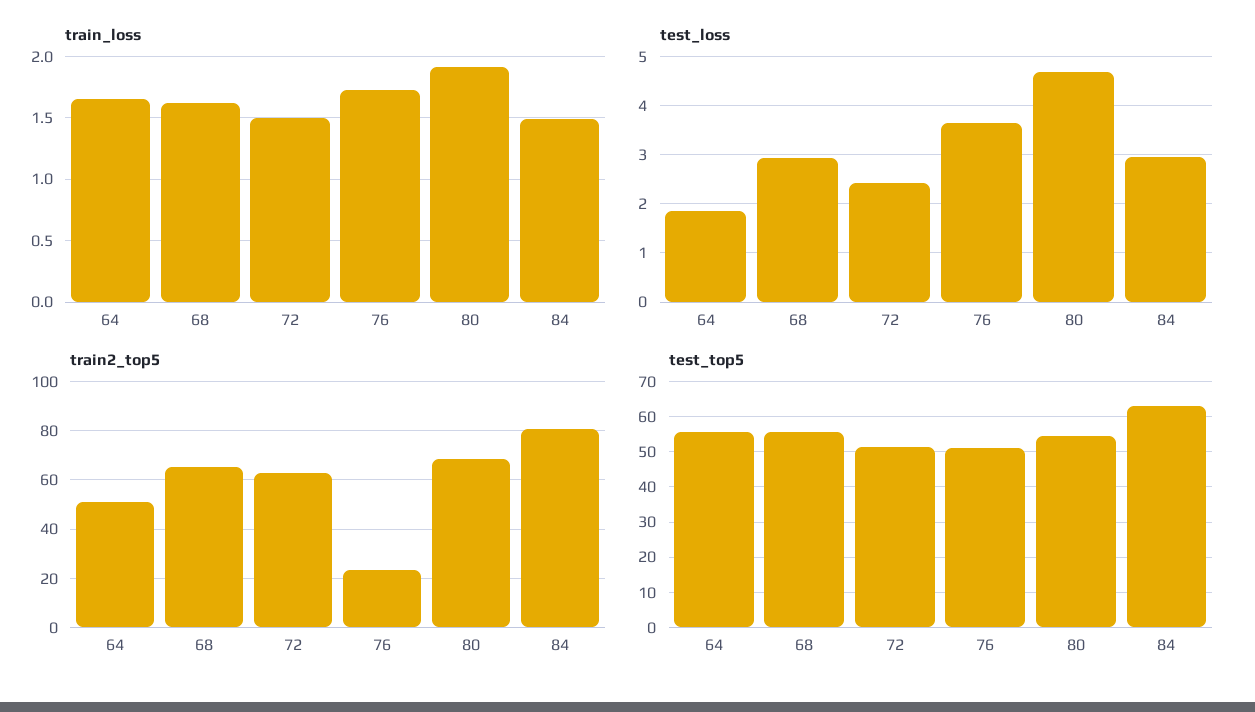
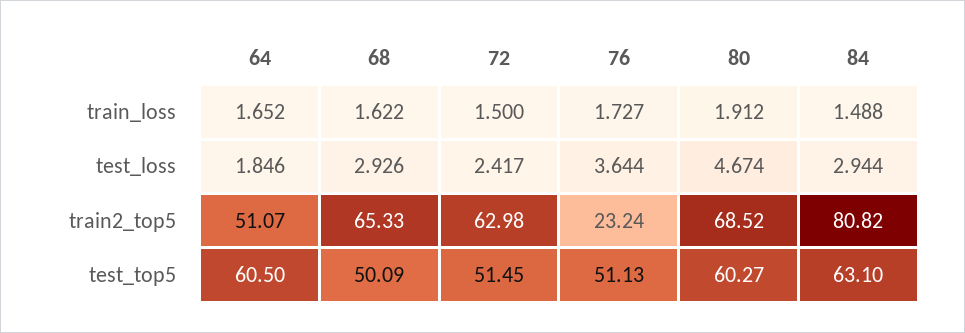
test_top5, 64: 56 -> 60.5
test_top5, 68: 56 -> 50.09
test_top5, 80: 54 -> 60.27

